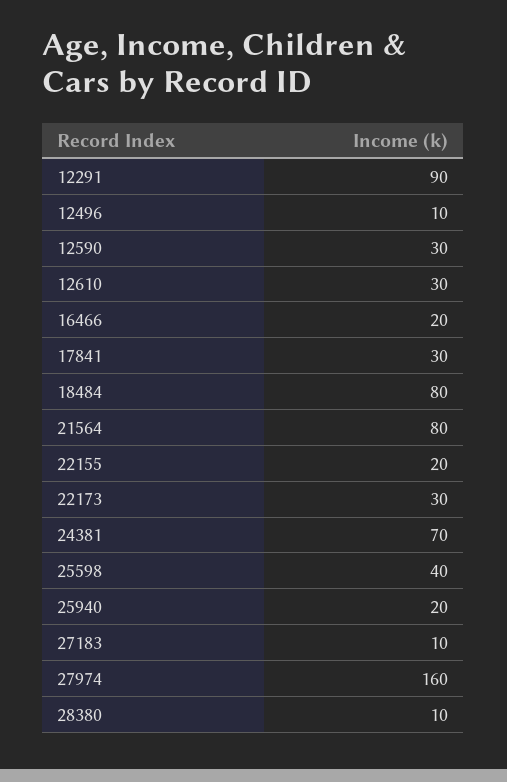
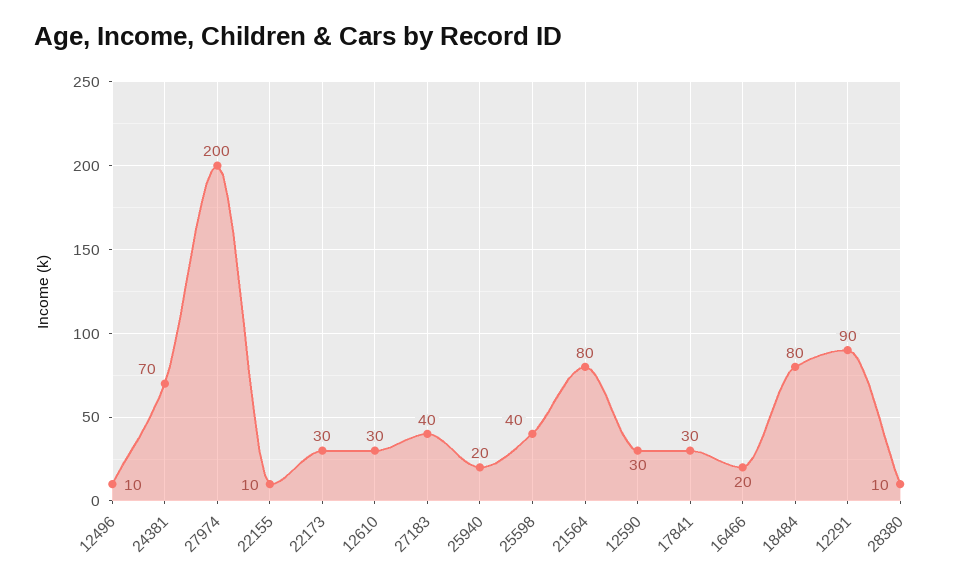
22155: 20 -> 10
27183: 10 -> 40
27974: 160 -> 200

